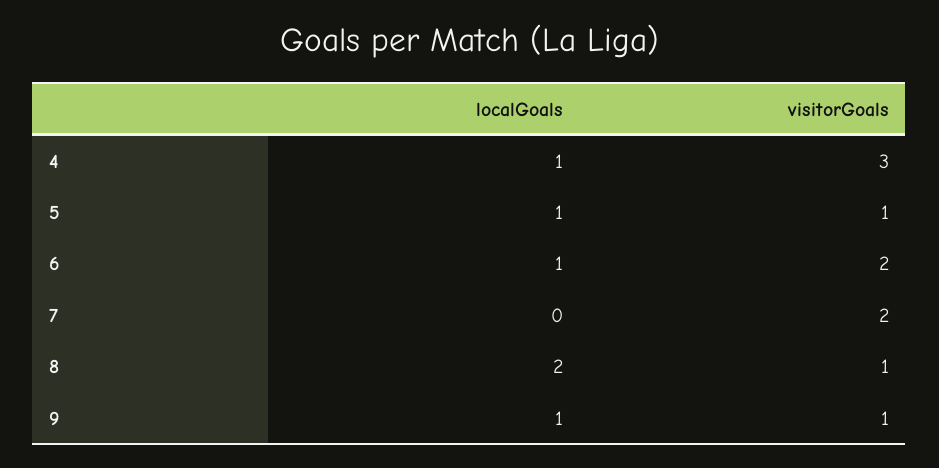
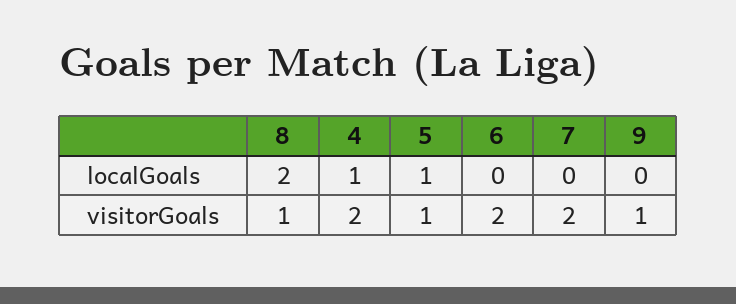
visitorGoals, 4: 3 -> 2
localGoals, 6: 1 -> 0
localGoals, 9: 1 -> 0

